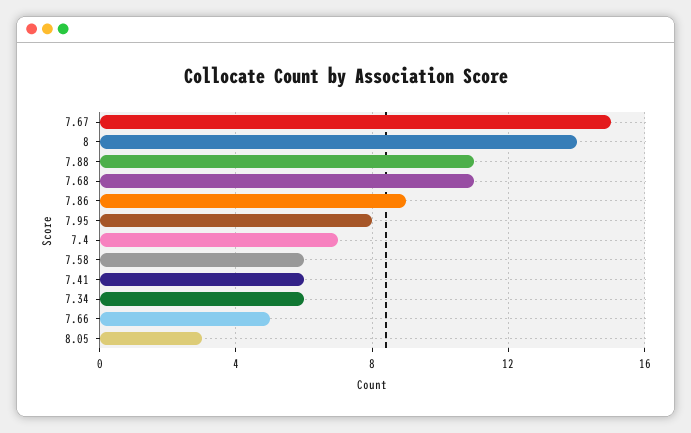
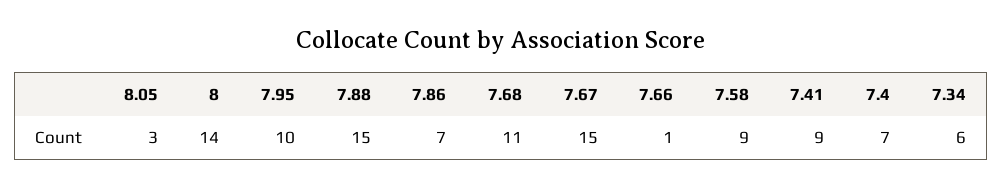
7.88: 11 -> 15
7.86: 9 -> 7
7.95: 8 -> 10
7.58: 6 -> 9
7.41: 6 -> 9
7.66: 5 -> 1

